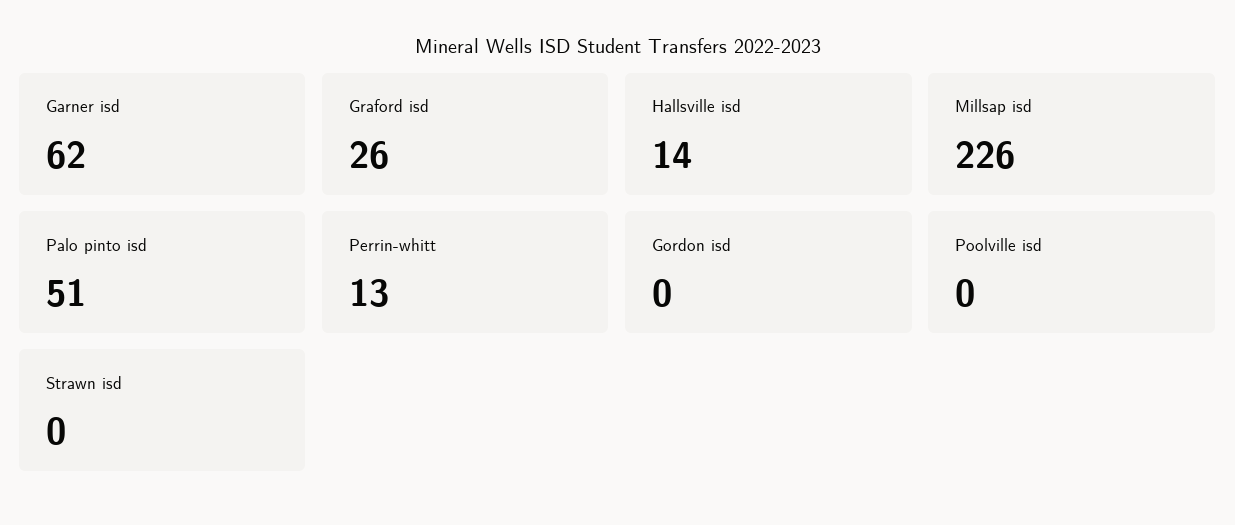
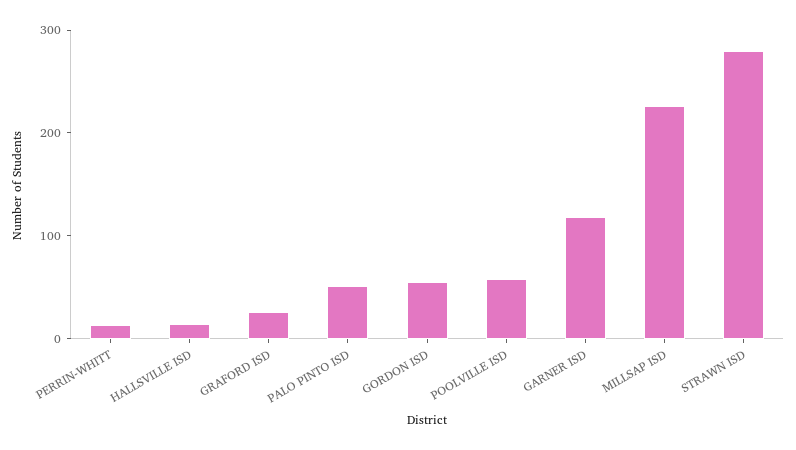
Garner isd: 62 -> 120
Gordon isd: 0 -> 60
Poolville isd: 0 -> 60
Strawn isd: 0 -> 280

